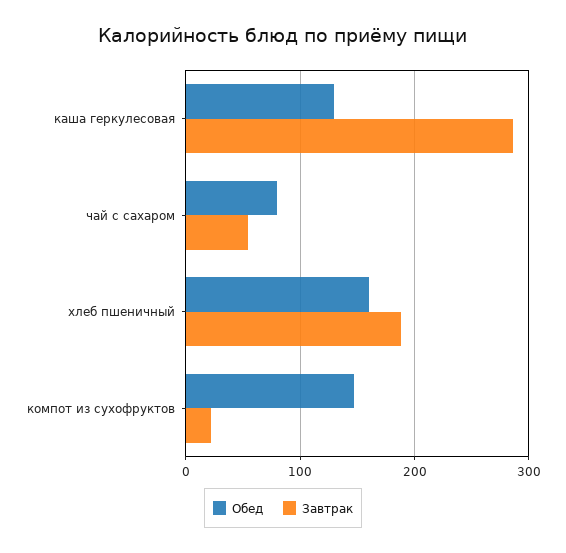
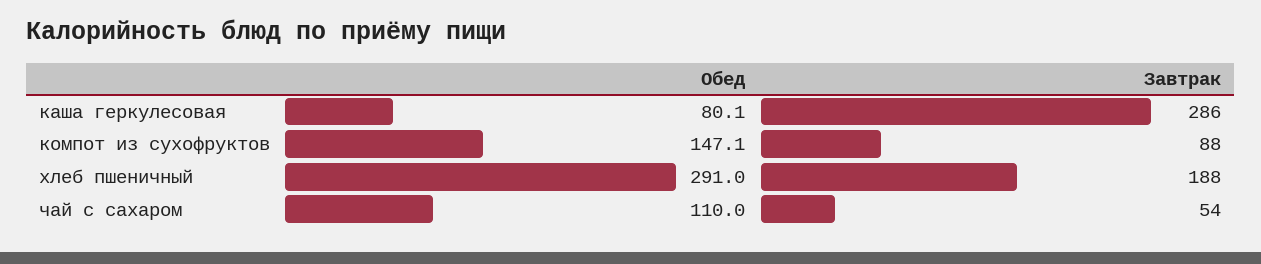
Обед, каша геркулесовая: 130 -> 80.1
Обед, чай с сахаром: 80 -> 110
Обед, хлеб пшеничный: 160 -> 291
Завтрак, компот из сухофруктов: 20 -> 88

